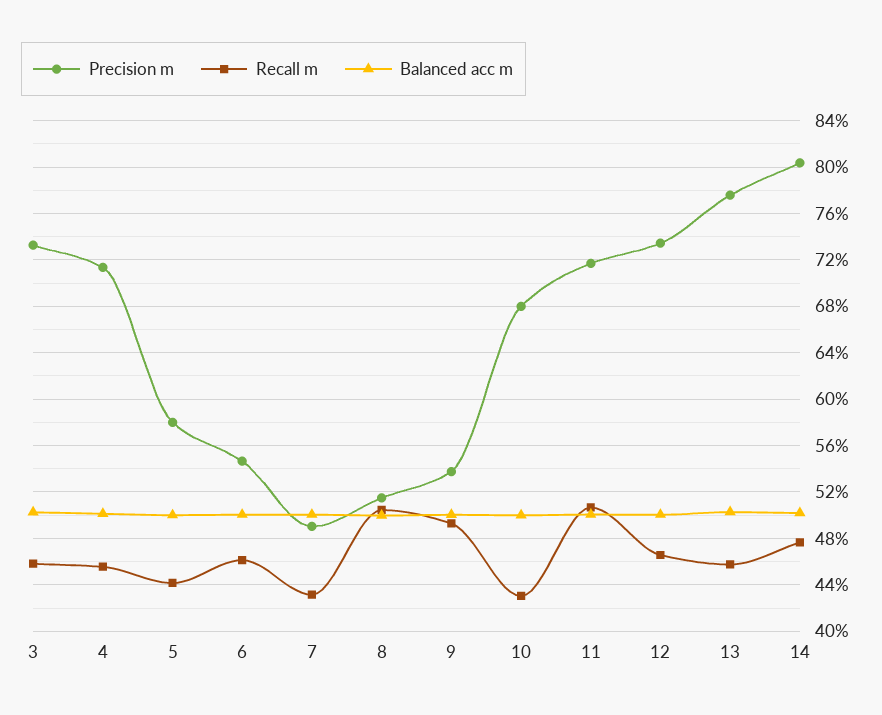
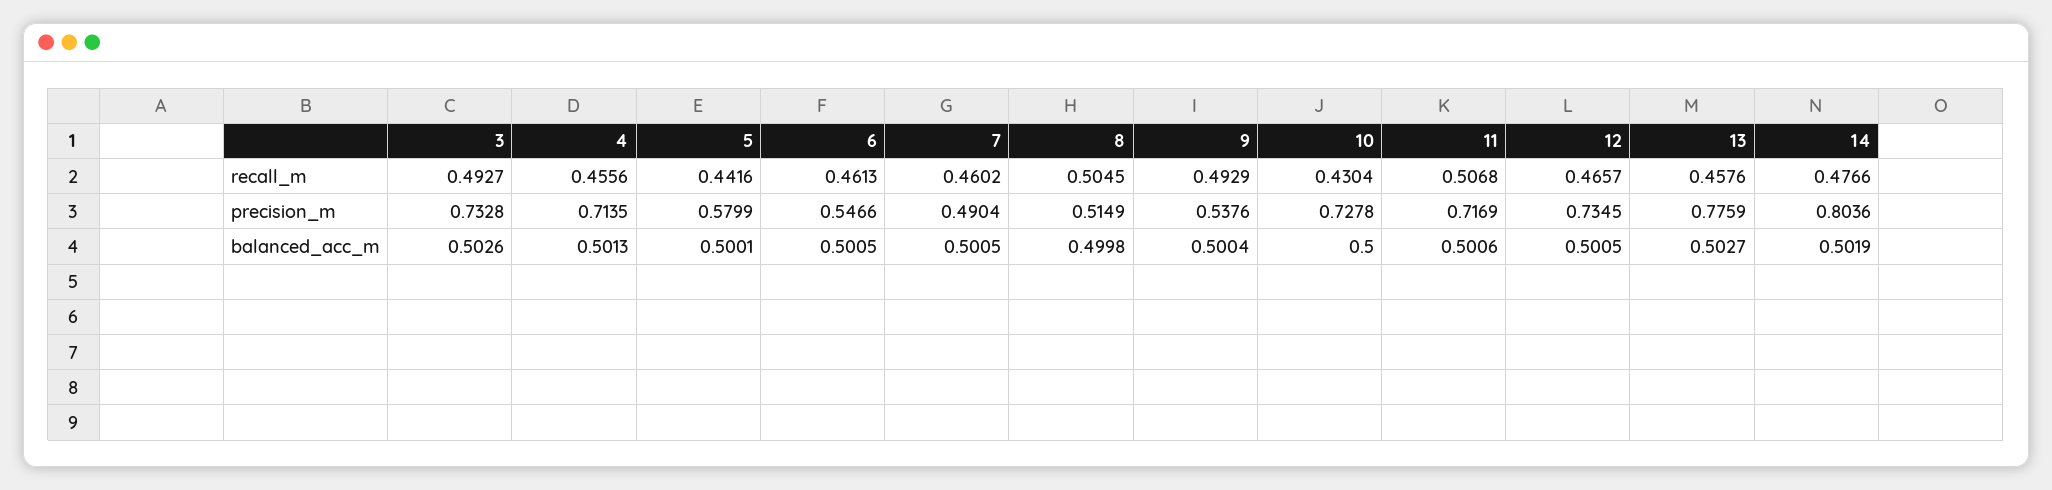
Recall m, 3: 0.46 -> 0.4927
Recall m, 7: 0.43 -> 0.4602
Precision m, 10: 0.68 -> 0.7278

